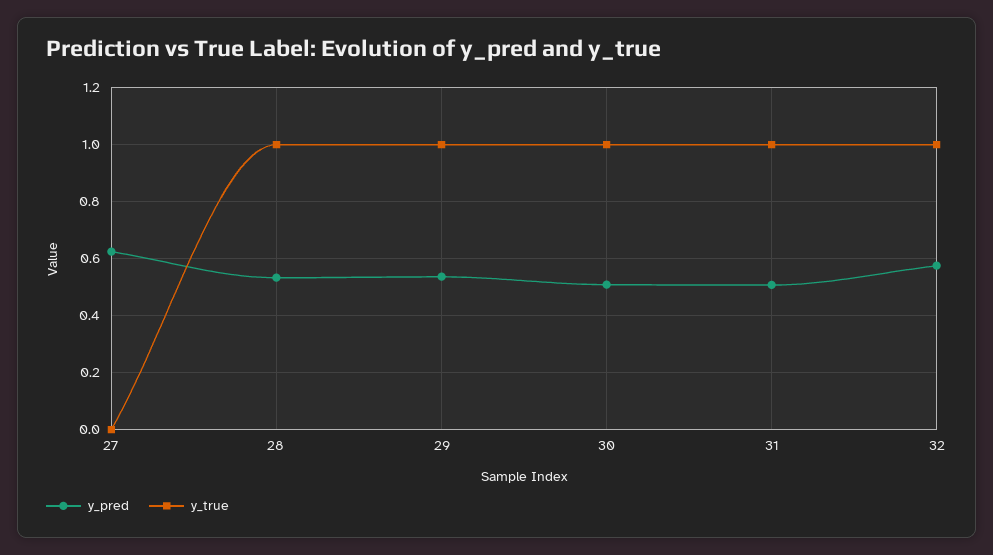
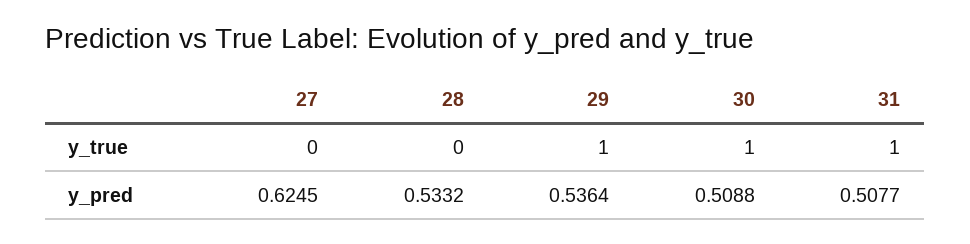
y_true, 28: 1 -> 0
y_pred, 32: 0.575 -> none
y_true, 32: 1 -> none

